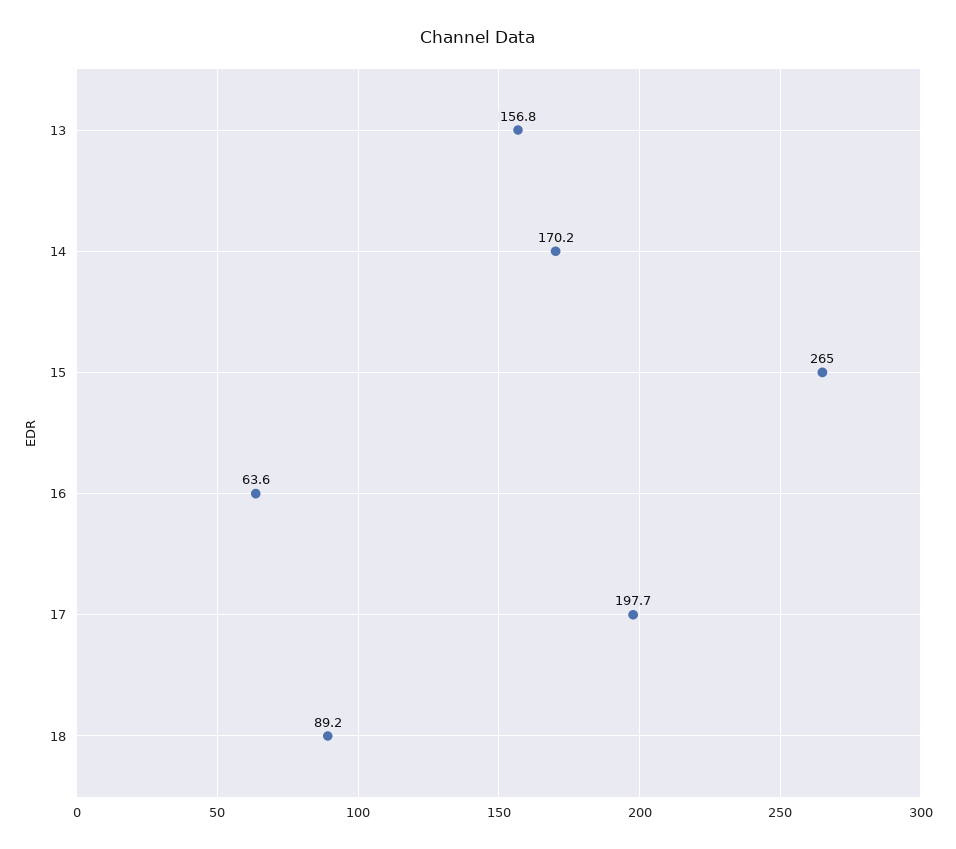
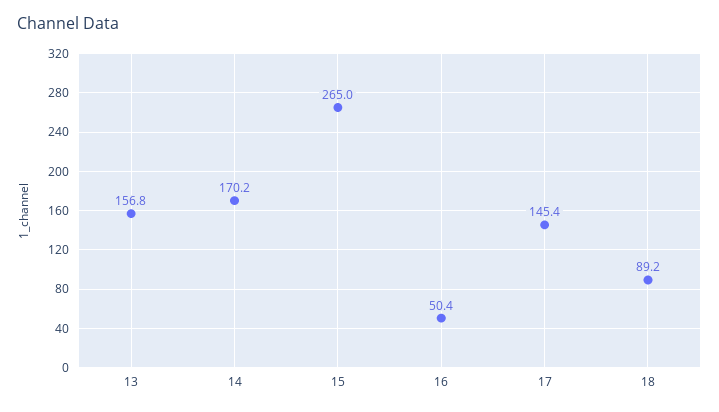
16: 63.6 -> 50.4
17: 197.7 -> 145.4

